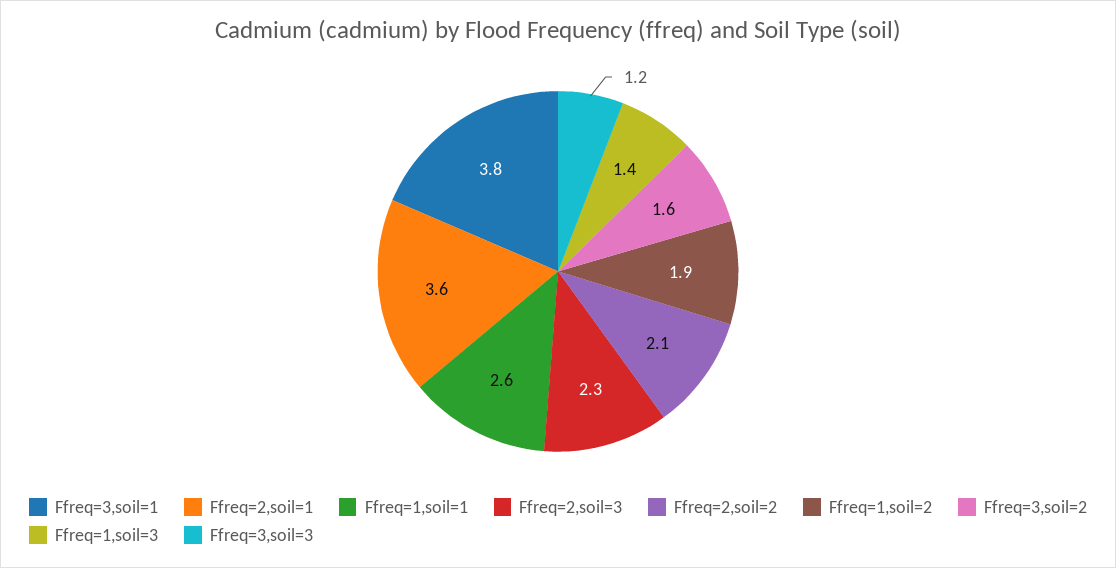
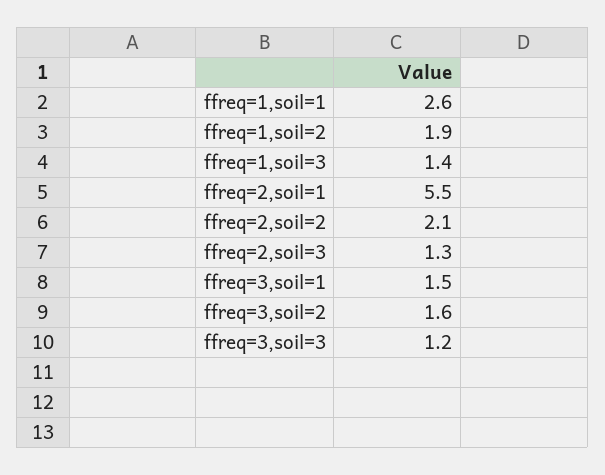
Ffreq=3,soil=1: 3.8 -> 1.5
Ffreq=2,soil=1: 3.6 -> 5.5
Ffreq=2,soil=3: 2.3 -> 1.3

